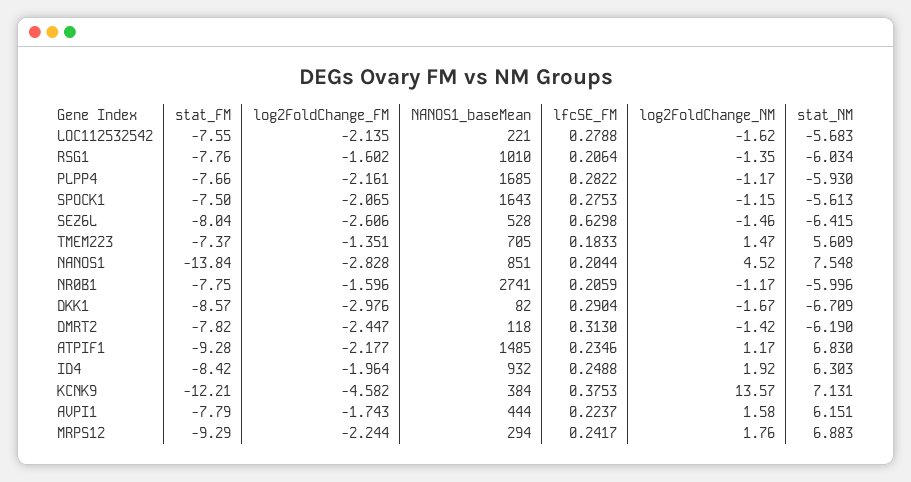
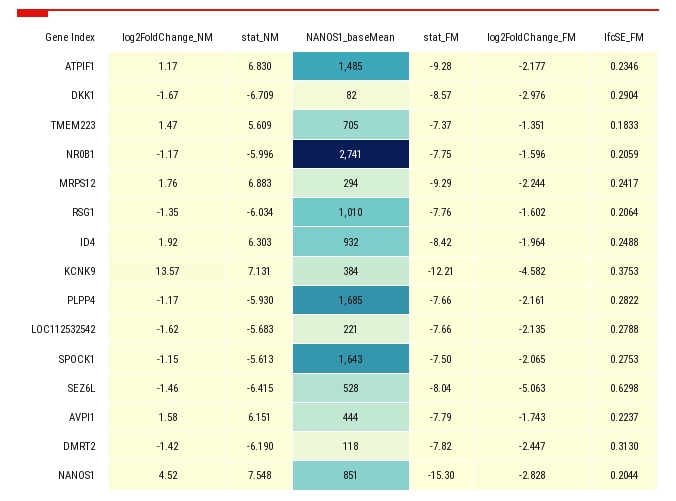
stat_FM, LOC112532542: -7.55 -> -7.66
log2FoldChange_FM, SEZ6L: -2.606 -> -5.063
stat_FM, NANOS1: -13.84 -> -15.3

